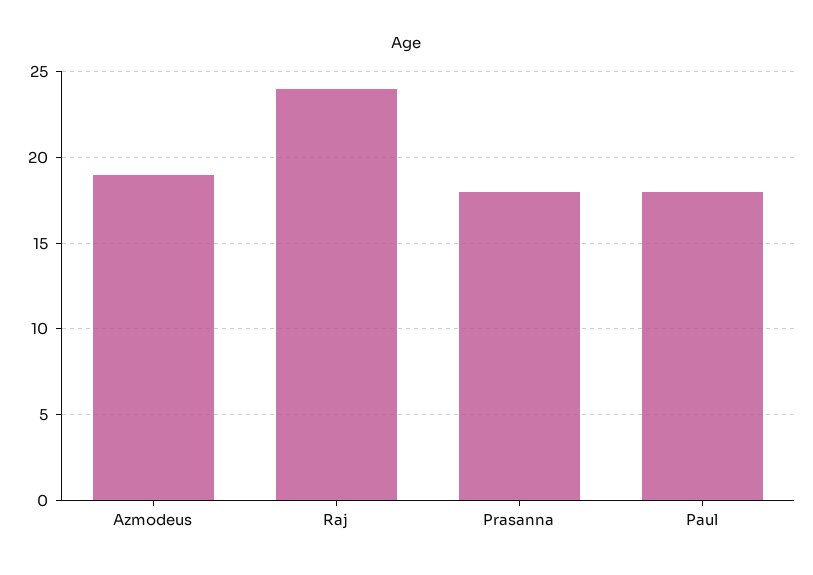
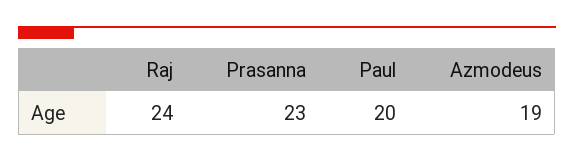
Prasanna: 18 -> 23
Paul: 18 -> 20

